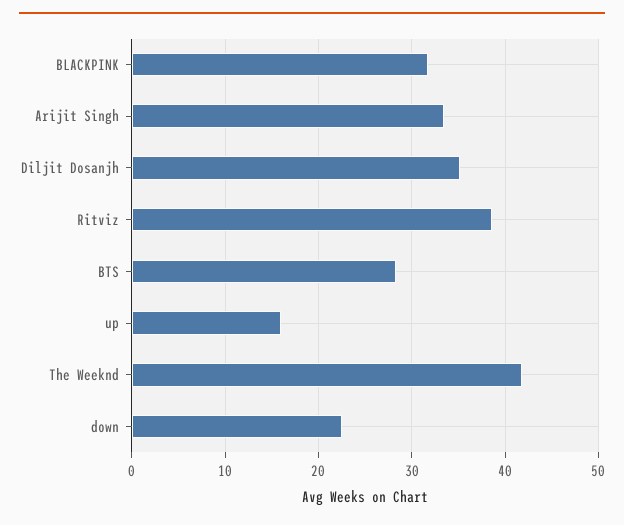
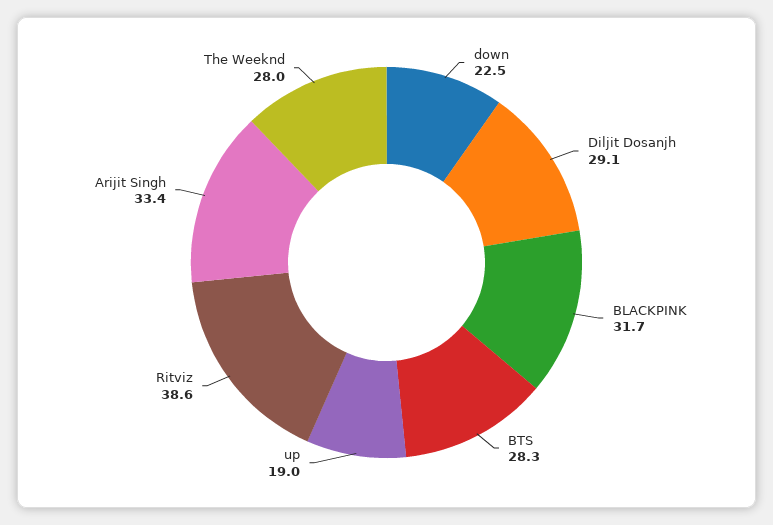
Diljit Dosanjh: 35 -> 29.1
up: 16 -> 19
The Weeknd: 42 -> 28

